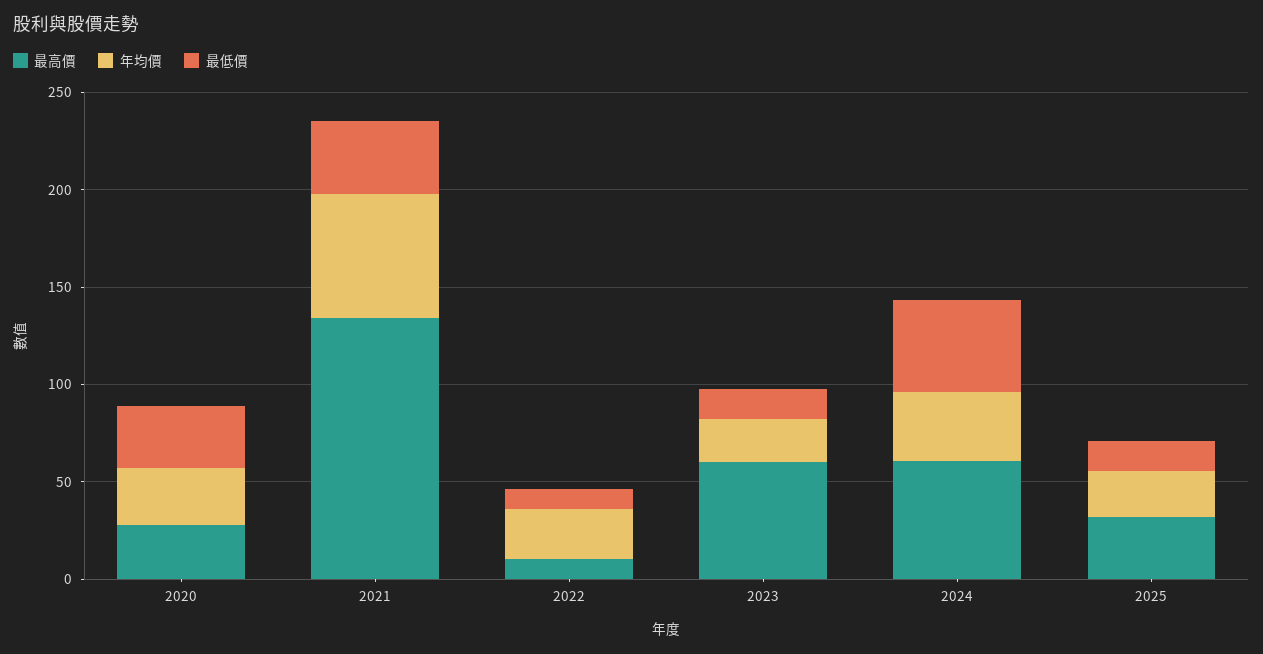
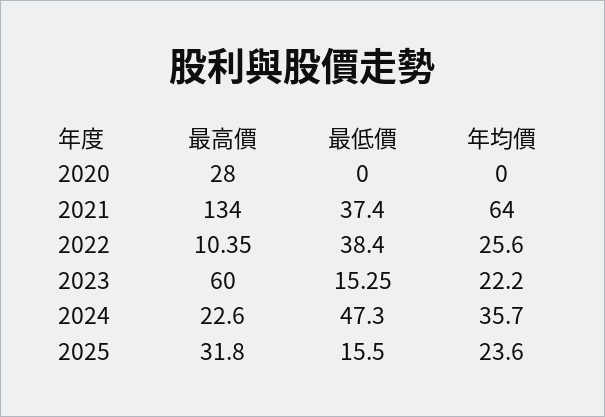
年均價, 2020: 30 -> 0
最低價, 2020: 30 -> 0
最低價, 2022: 10 -> 38.4
最高價, 2024: 60 -> 22.6

